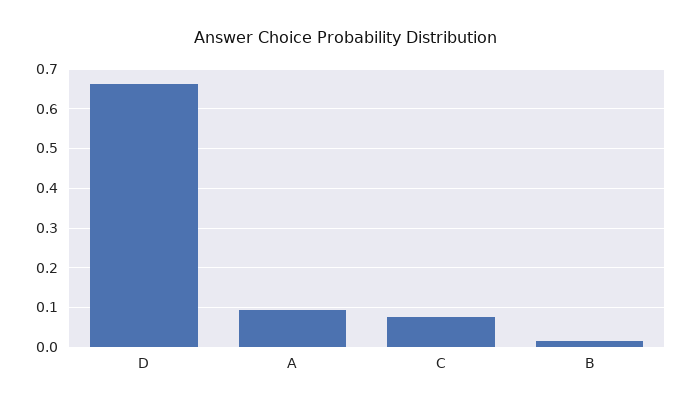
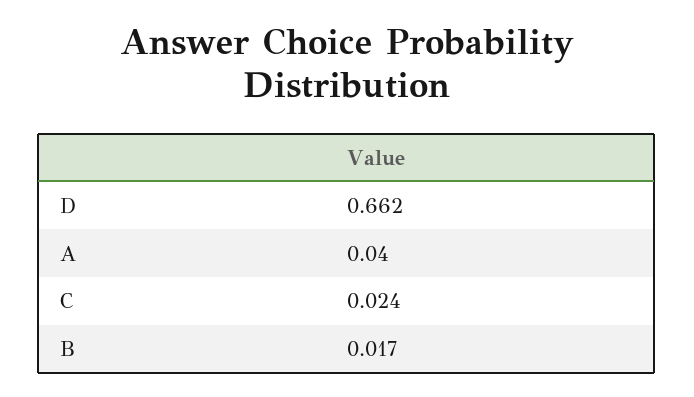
A: 0.1 -> 0.04
C: 0.08 -> 0.024

